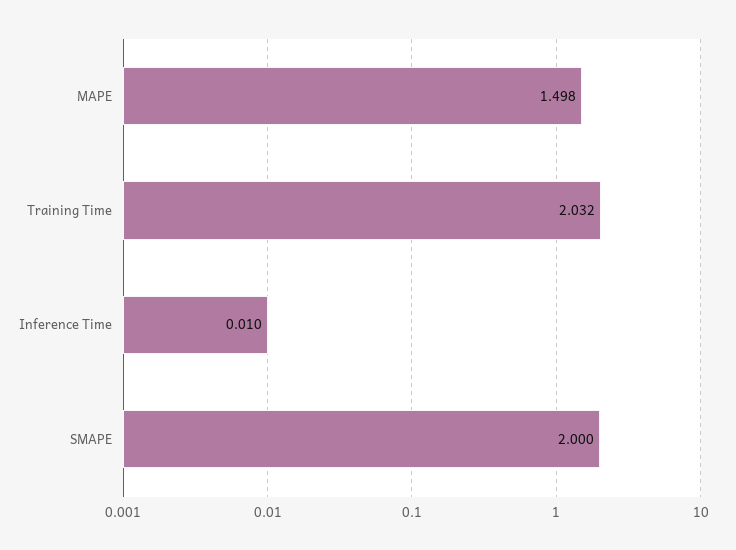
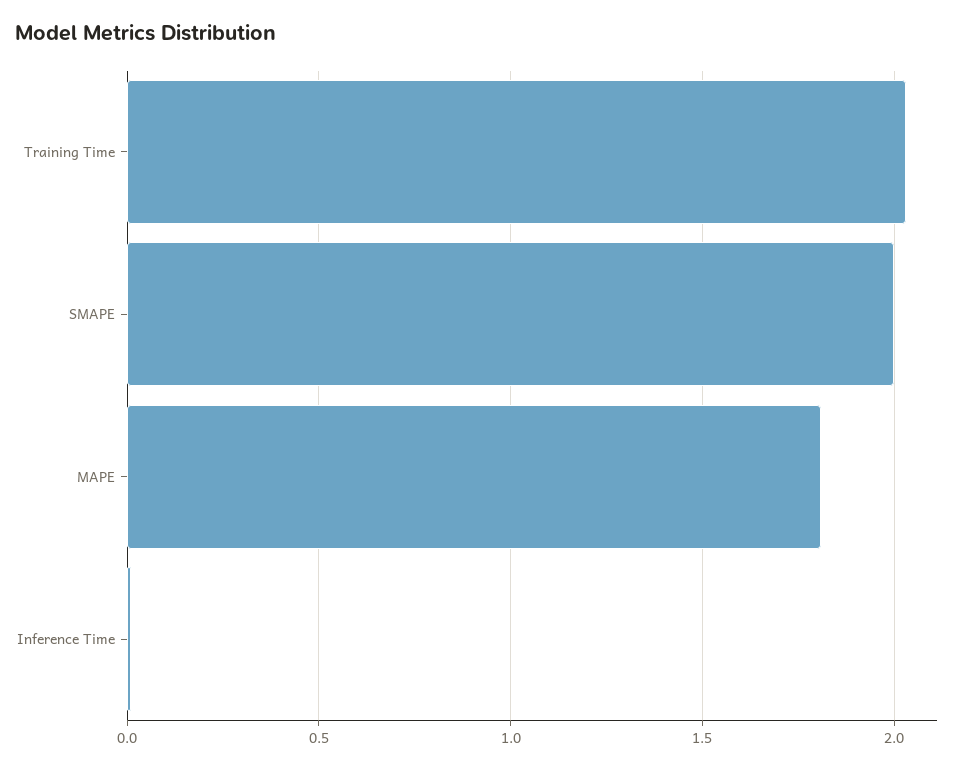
MAPE: 1.498 -> 1.8

